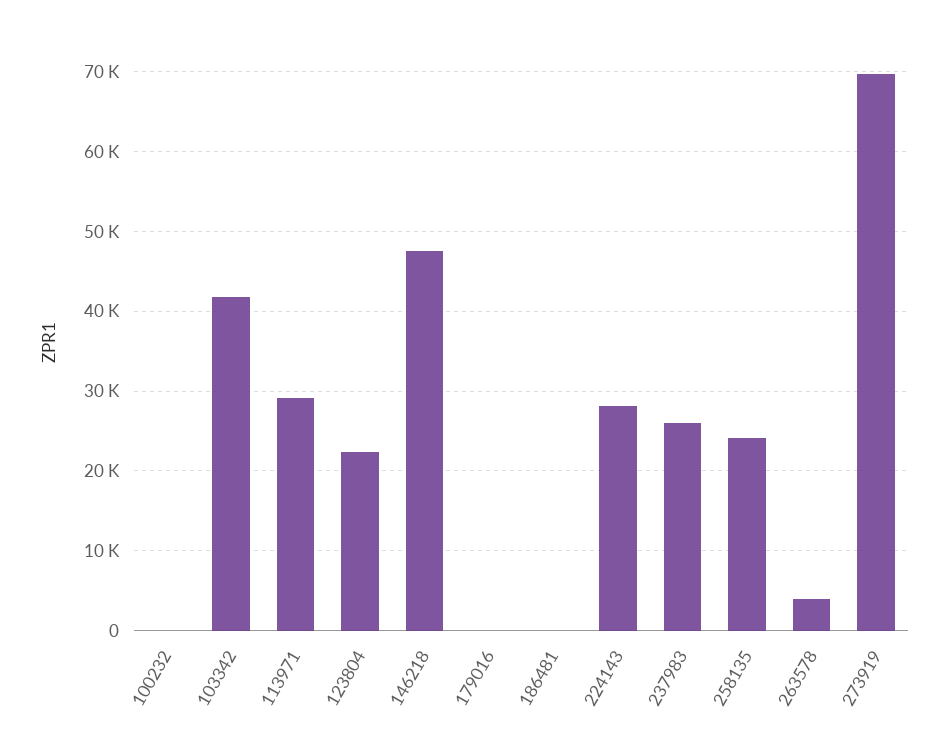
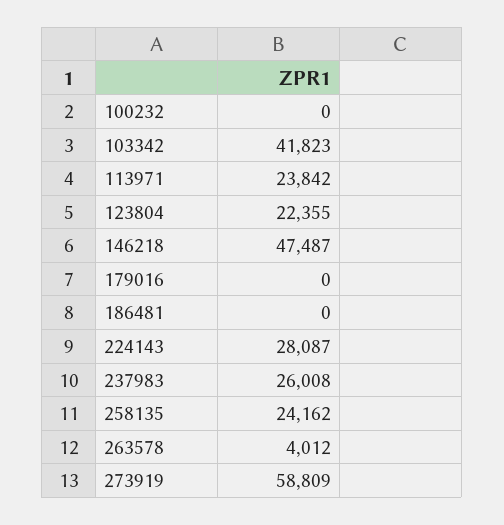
113971: 29000 -> 23842
273919: 70000 -> 58809

